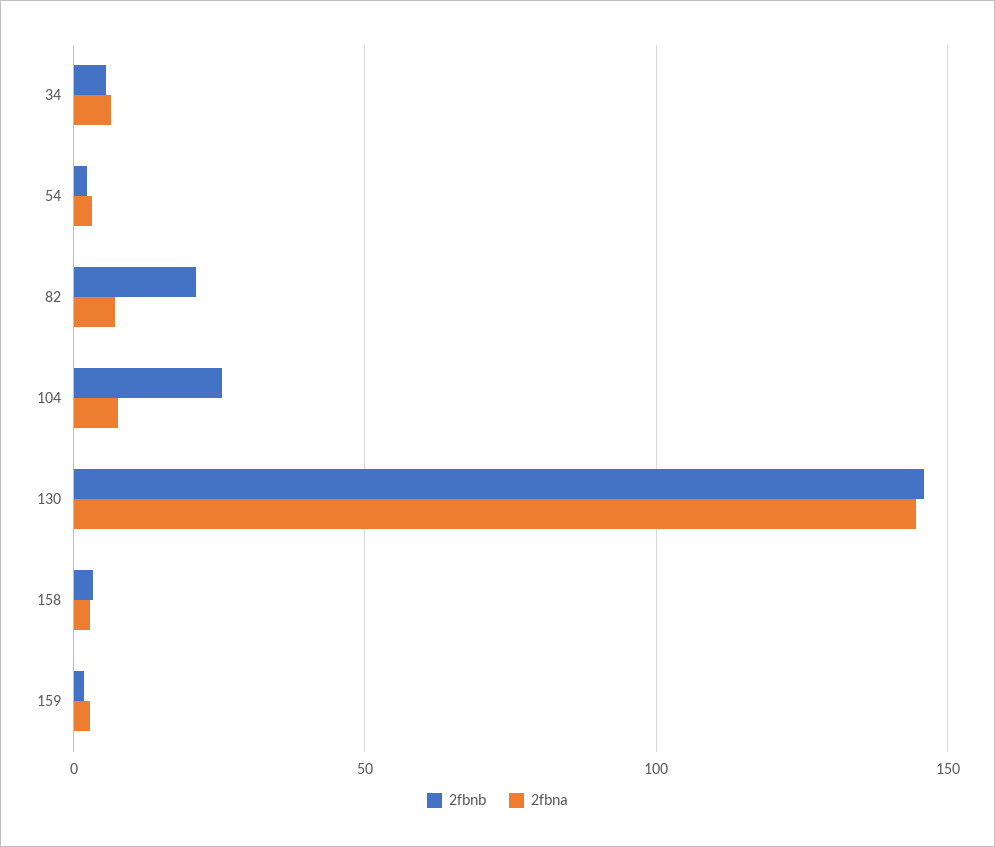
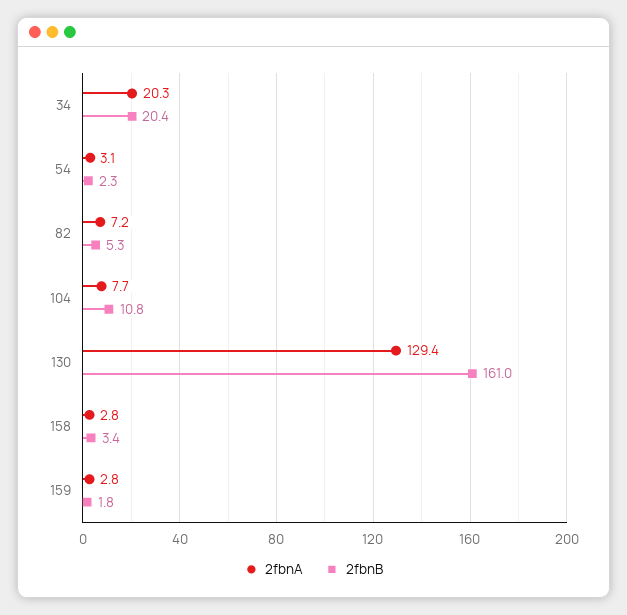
2fbnb, 34: 5 -> 20.4
2fbna, 34: 5 -> 20.3
2fbnb, 82: 20 -> 5.3
2fbnb, 104: 25 -> 10.8
2fbnb, 130: 145 -> 161
2fbna, 130: 145 -> 129.4

